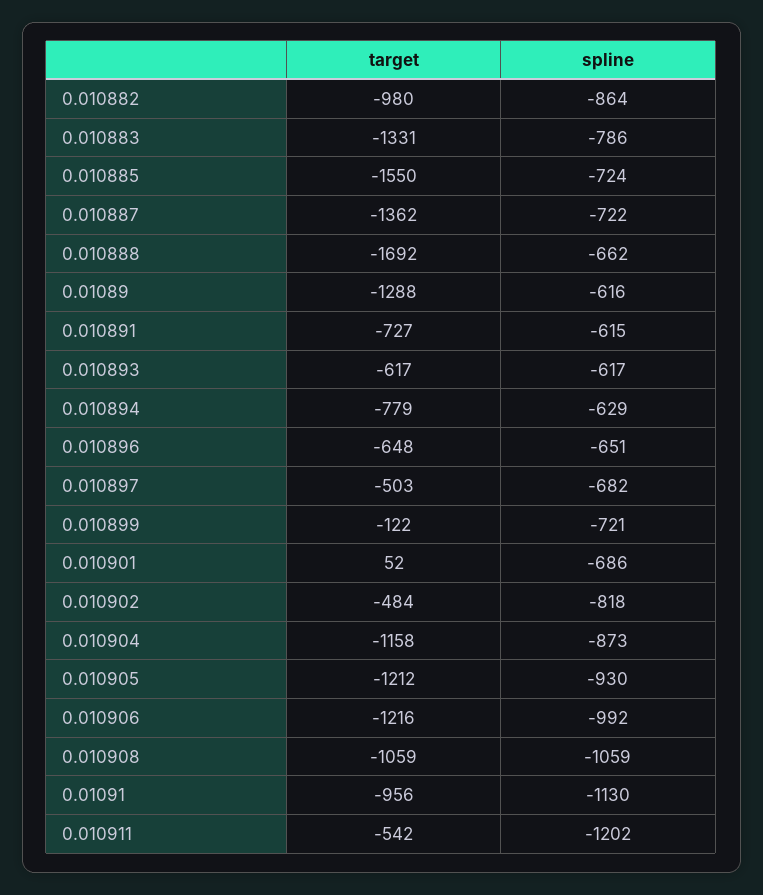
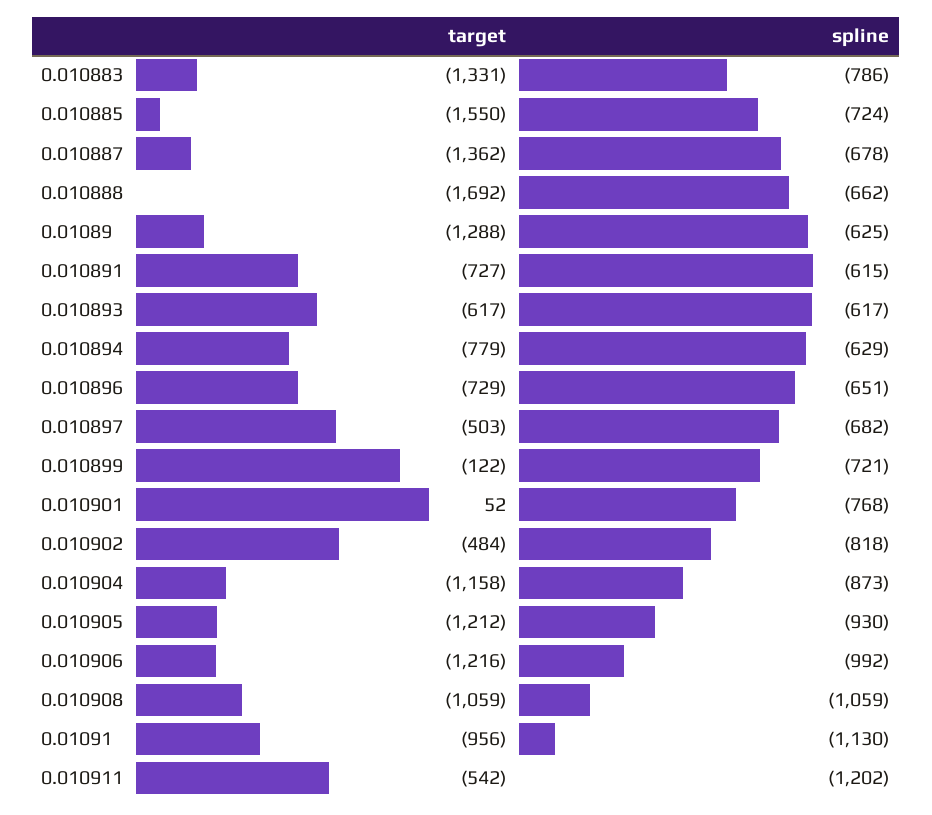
target, 0.010882: -980 -> none
spline, 0.010882: -864 -> none
spline, 0.010887: -722 -> -678
spline, 0.01089: -616 -> -625
target, 0.010896: -648 -> -729
spline, 0.010901: -686 -> -768

